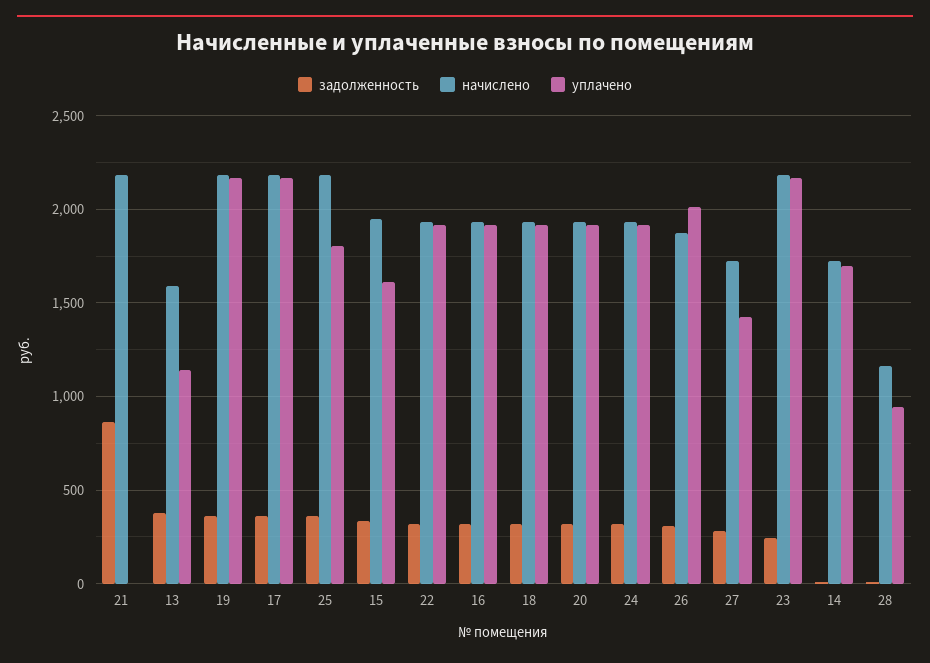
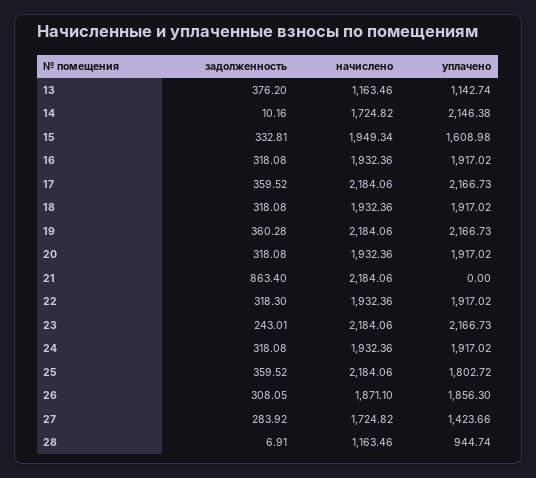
начислено, 13: 1600 -> 1163.46
уплачено, 26: 2000 -> 1856.3
уплачено, 14: 1700 -> 2146.38

